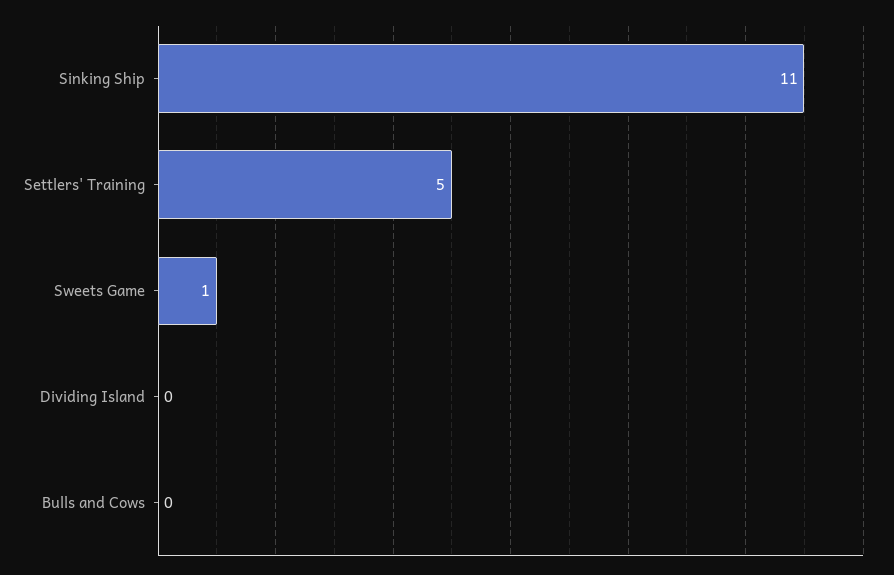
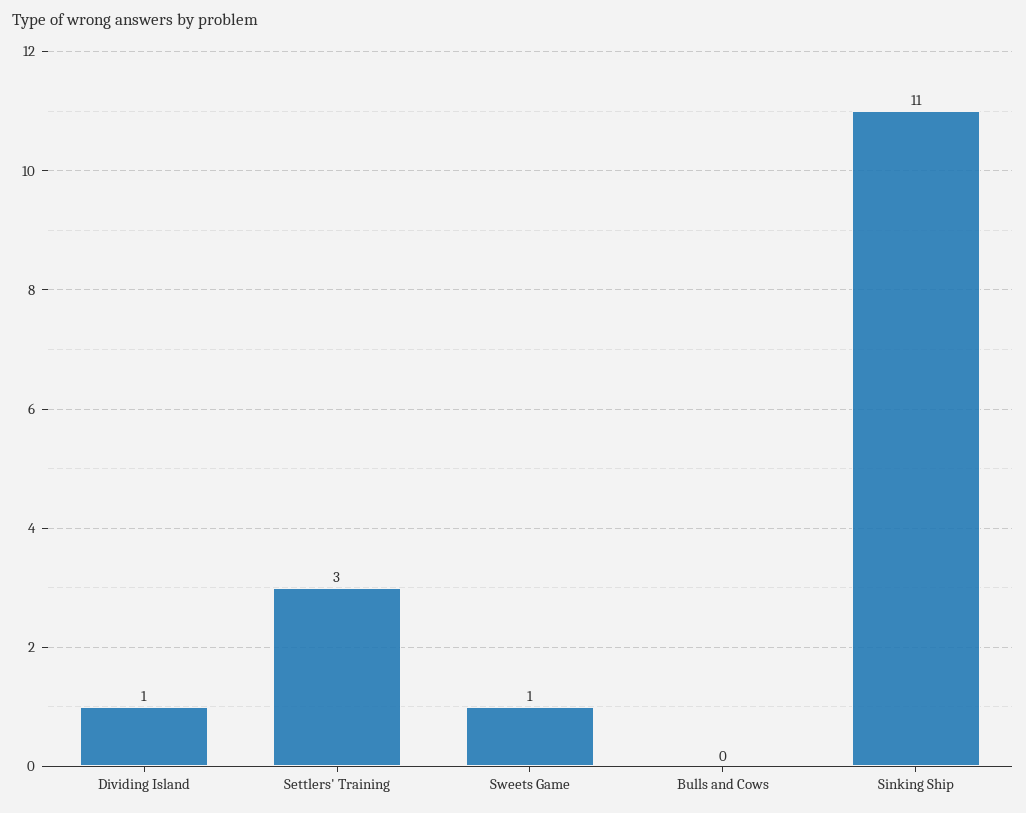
Settlers' Training: 5 -> 3
Dividing Island: 0 -> 1

